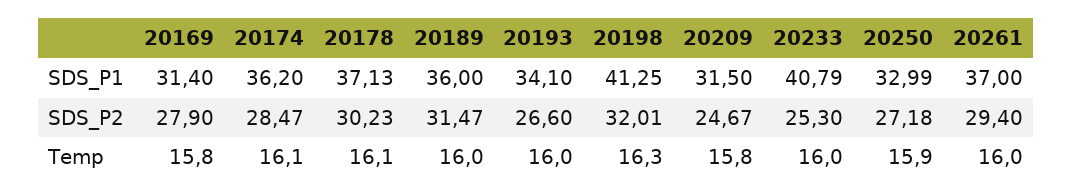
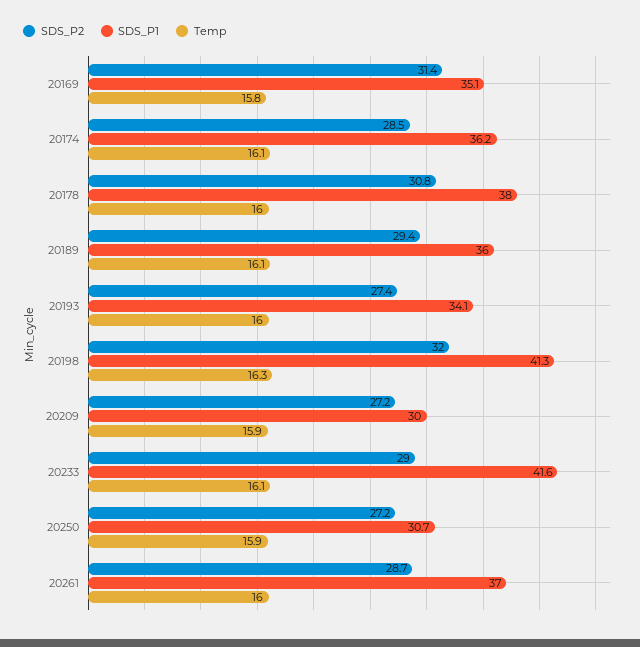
SDS_P1, 20169: 31.4 -> 35.1
SDS_P1, 20178: 37.13 -> 38
SDS_P1, 20209: 31.5 -> 30
SDS_P1, 20233: 40.79 -> 41.6
SDS_P1, 20250: 32.99 -> 30.7
SDS_P2, 20169: 27.9 -> 31.4
SDS_P2, 20178: 30.23 -> 30.8
SDS_P2, 20189: 31.47 -> 29.4
SDS_P2, 20193: 26.6 -> 27.4
SDS_P2, 20209: 24.67 -> 27.2
SDS_P2, 20233: 25.3 -> 29
SDS_P2, 20261: 29.4 -> 28.7
Temp, 20178: 16.1 -> 16
Temp, 20189: 16 -> 16.1
Temp, 20209: 15.8 -> 15.9
Temp, 20233: 16 -> 16.1

